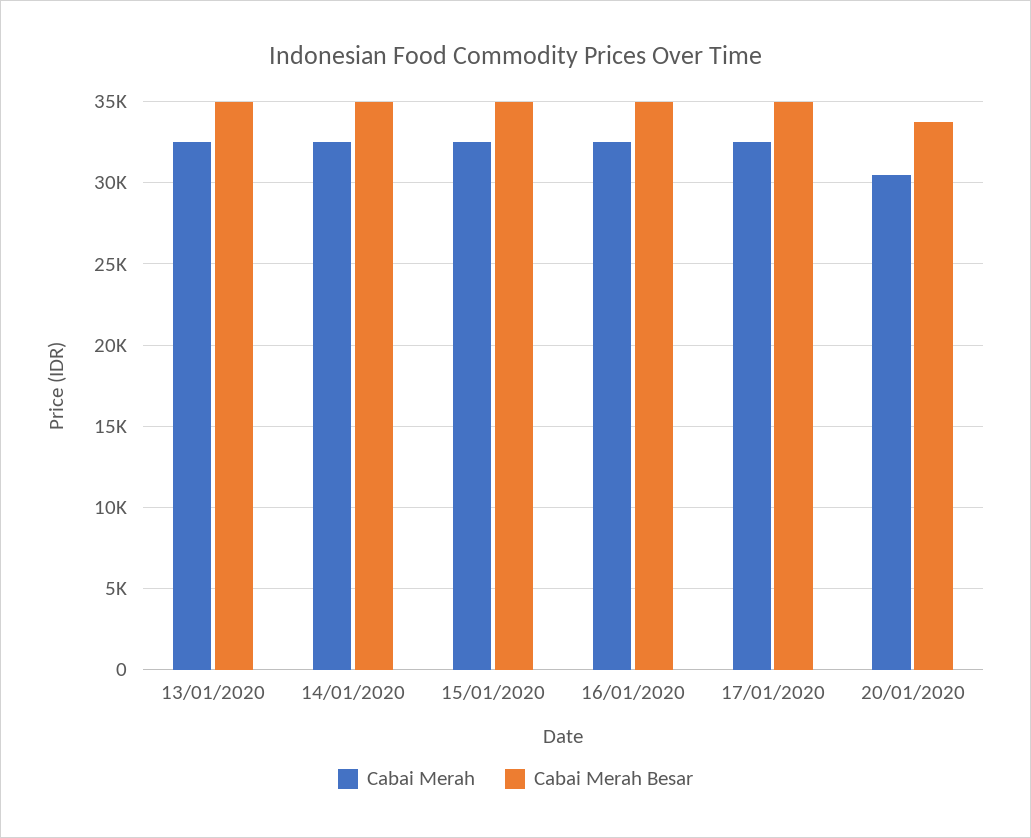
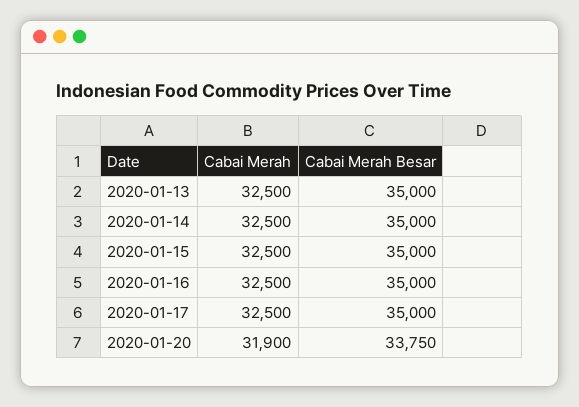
Cabai Merah, 20/01/2020: 30500 -> 31900

